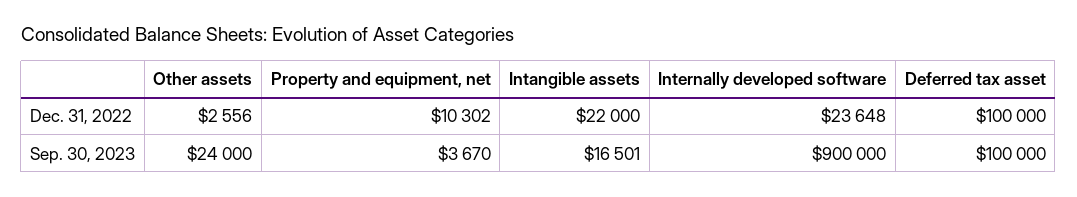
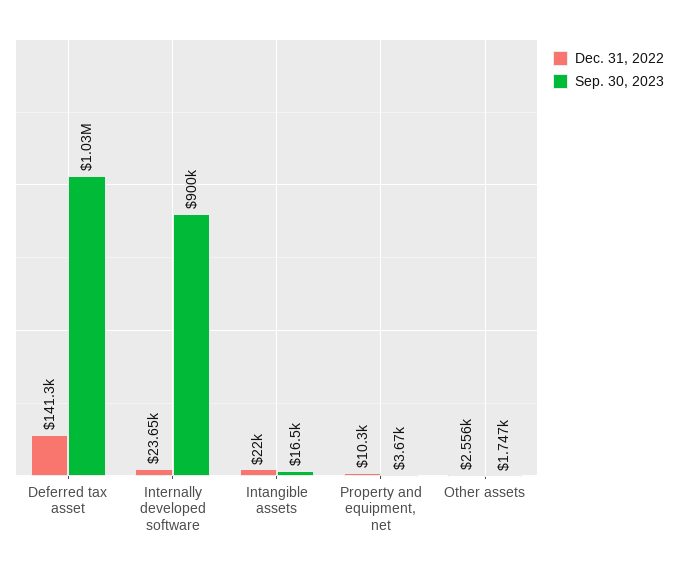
Dec. 31, 2022, Deferred tax asset: 100000 -> 141300
Sep. 30, 2023, Other assets: 24000 -> 1747
Sep. 30, 2023, Deferred tax asset: 100000 -> 1030000

